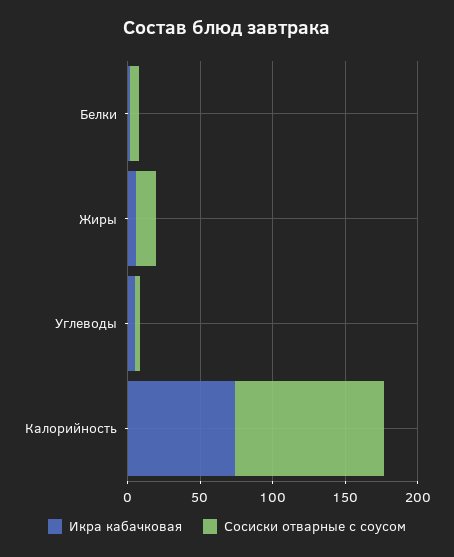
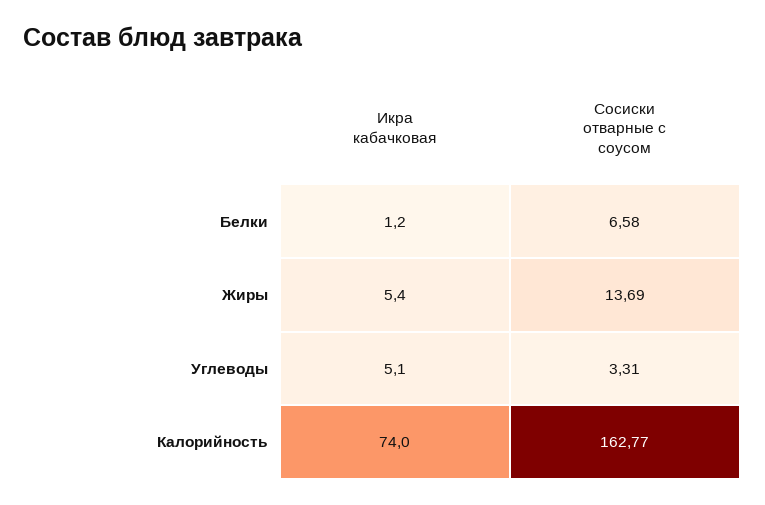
Сосиски отварные с соусом, Калорийность: 100 -> 162.77

